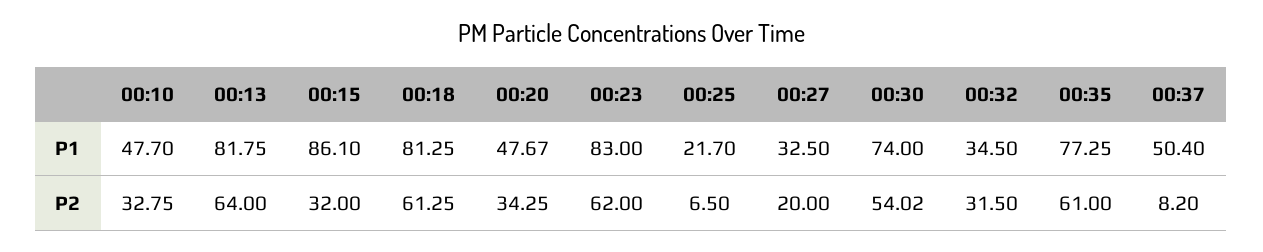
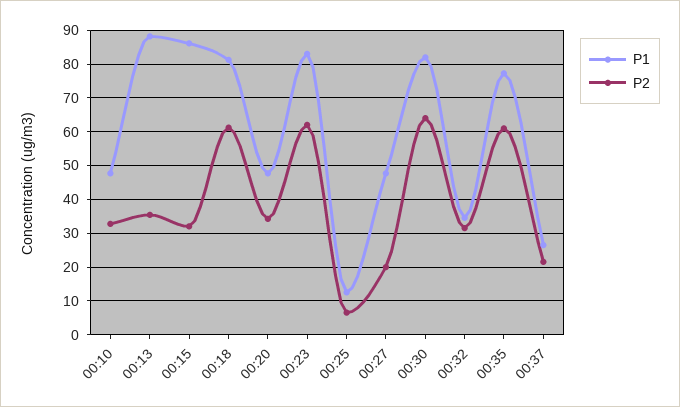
P1, 00:13: 81.75 -> 88
P1, 00:25: 21.7 -> 12
P1, 00:27: 32.5 -> 48
P1, 00:30: 74 -> 82
P1, 00:37: 50.4 -> 26
P2, 00:13: 64 -> 36
P2, 00:30: 54.02 -> 64
P2, 00:37: 8.2 -> 22

